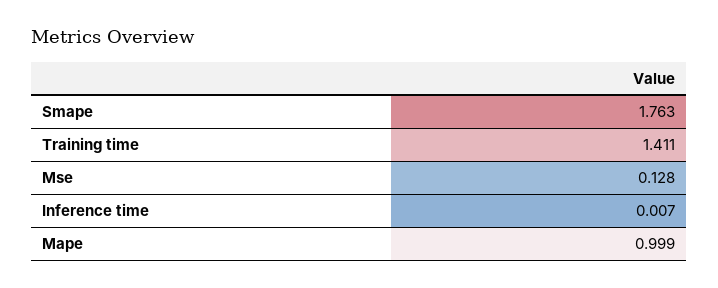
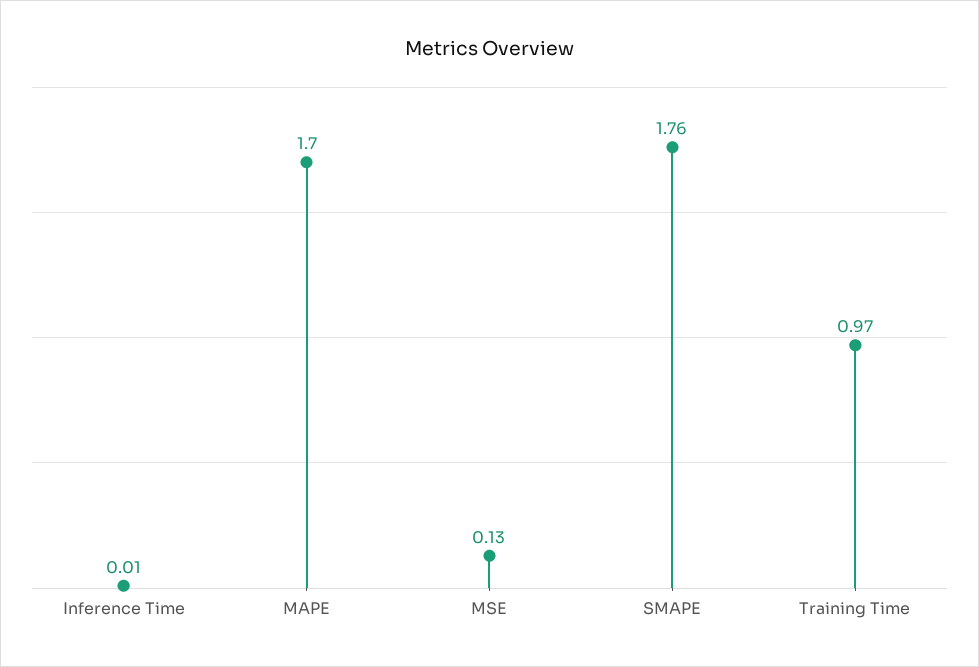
Training time: 1.411 -> 0.97
Mape: 0.999 -> 1.7

